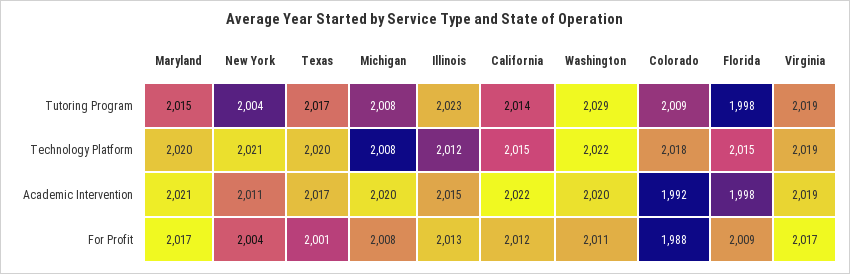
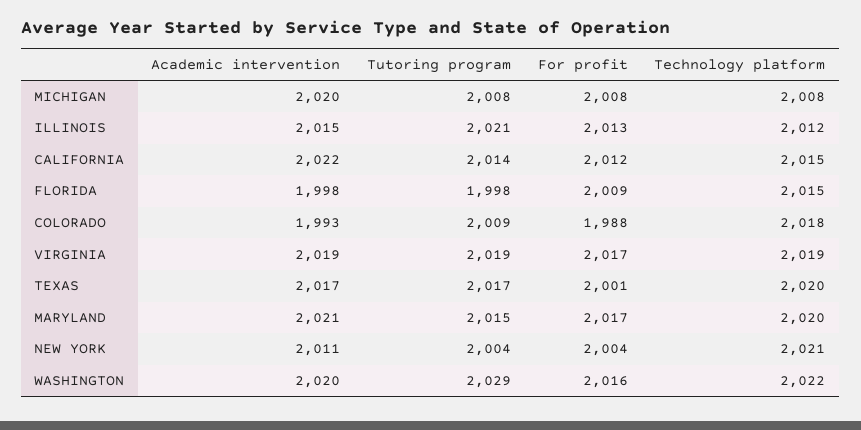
Illinois, Tutoring Program: 2023 -> 2021
Colorado, Academic Intervention: 1992 -> 1993
Washington, For Profit: 2011 -> 2016

